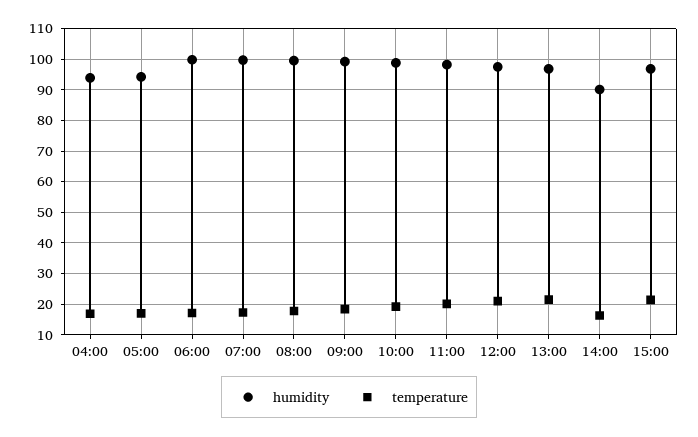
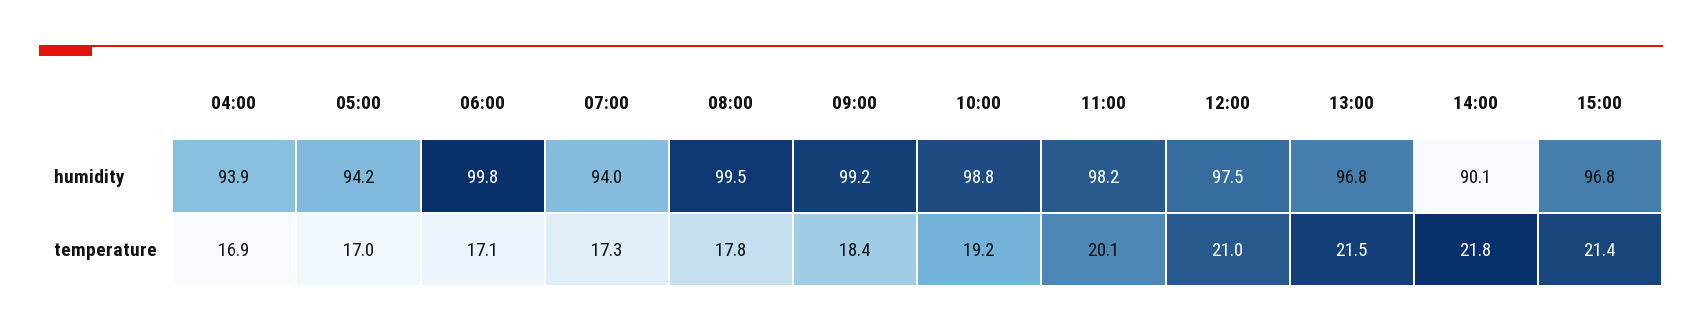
humidity, 07:00: 100 -> 94
temperature, 14:00: 16 -> 21.8

